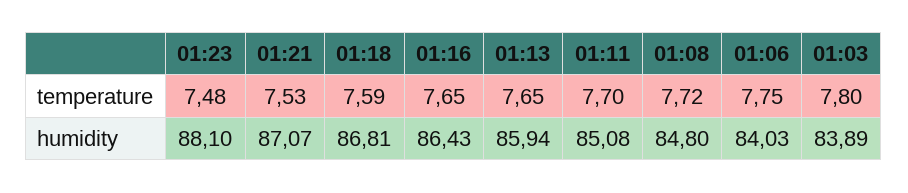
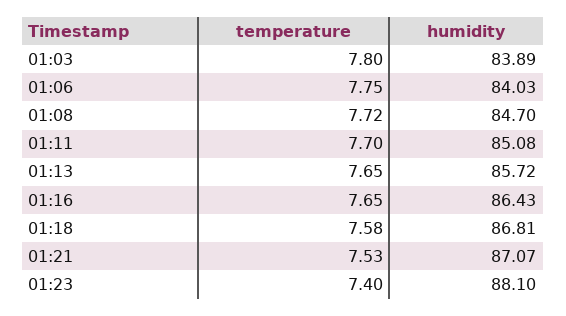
01:23, temperature: 7.48 -> 7.4
01:18, temperature: 7.59 -> 7.58
01:13, humidity: 85.94 -> 85.72
01:08, humidity: 84.8 -> 84.7

